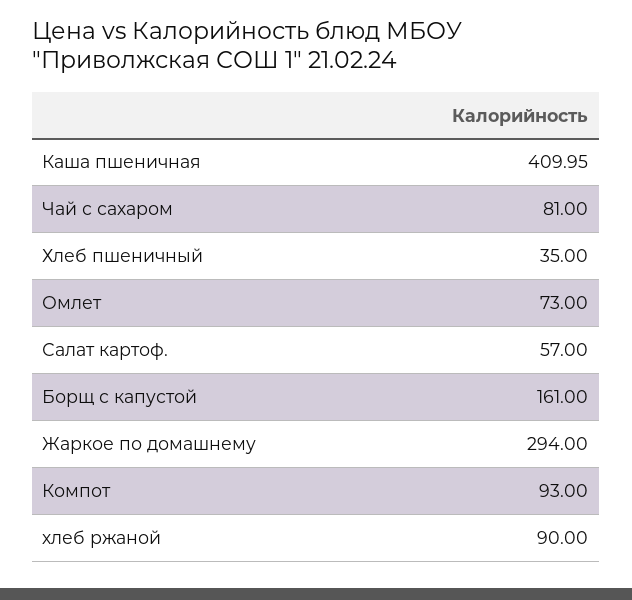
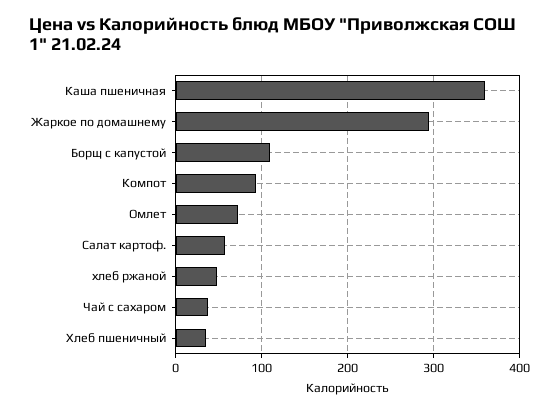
Каша пшеничная: 409.95 -> 360
Чай с сахаром: 81 -> 40
Борщ с капустой: 161 -> 110
хлеб ржаной: 90 -> 50

